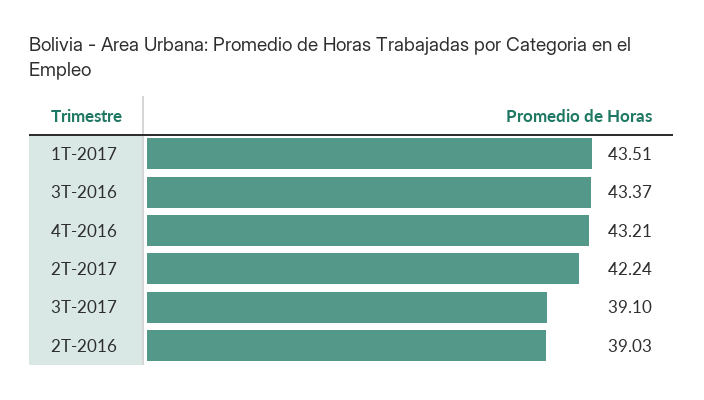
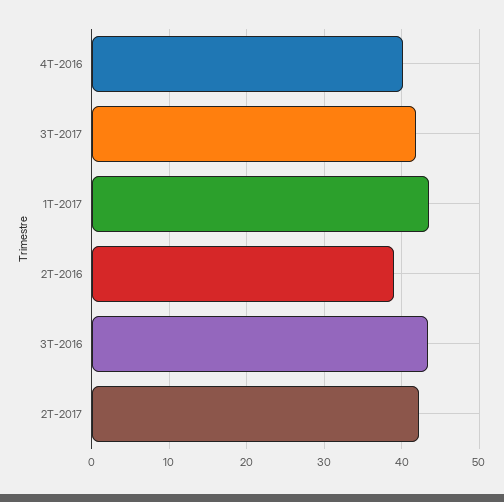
4T-2016: 43.21 -> 40
3T-2017: 39.1 -> 42

